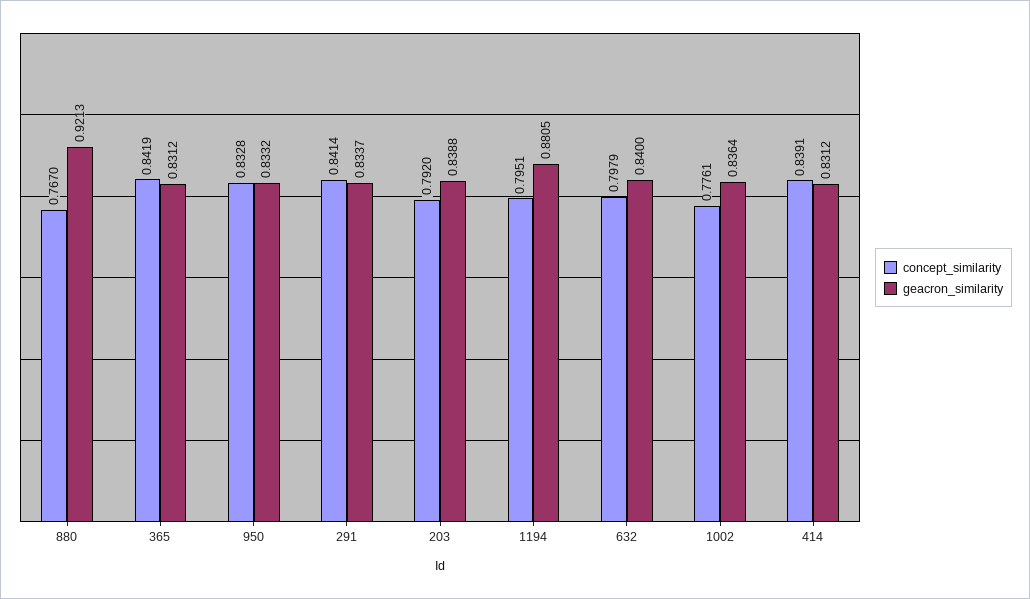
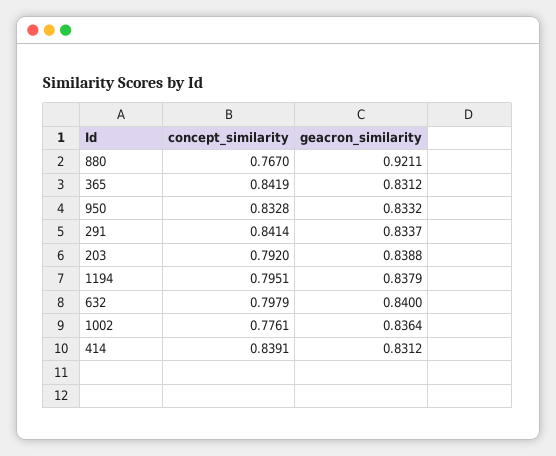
geacron_similarity, 880: 0.9213 -> 0.9211
geacron_similarity, 1194: 0.8805 -> 0.8379

